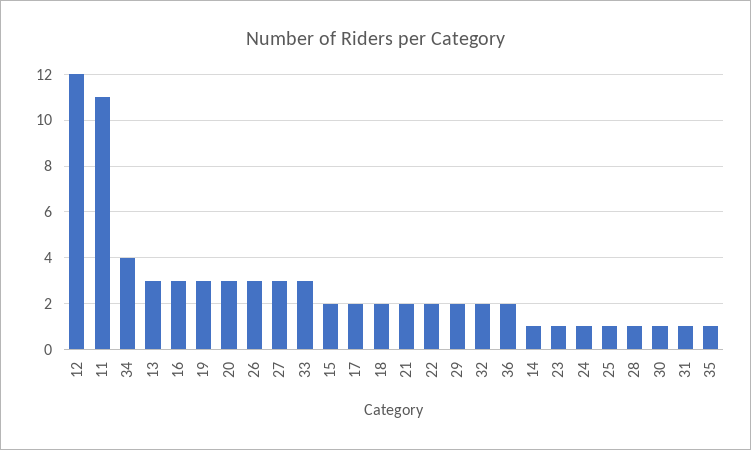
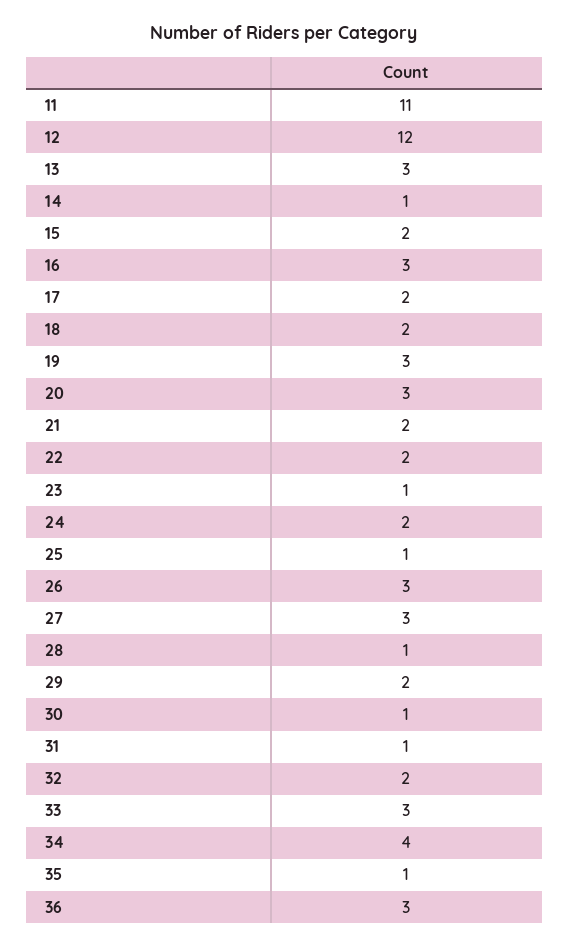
36: 2 -> 3
24: 1 -> 2

